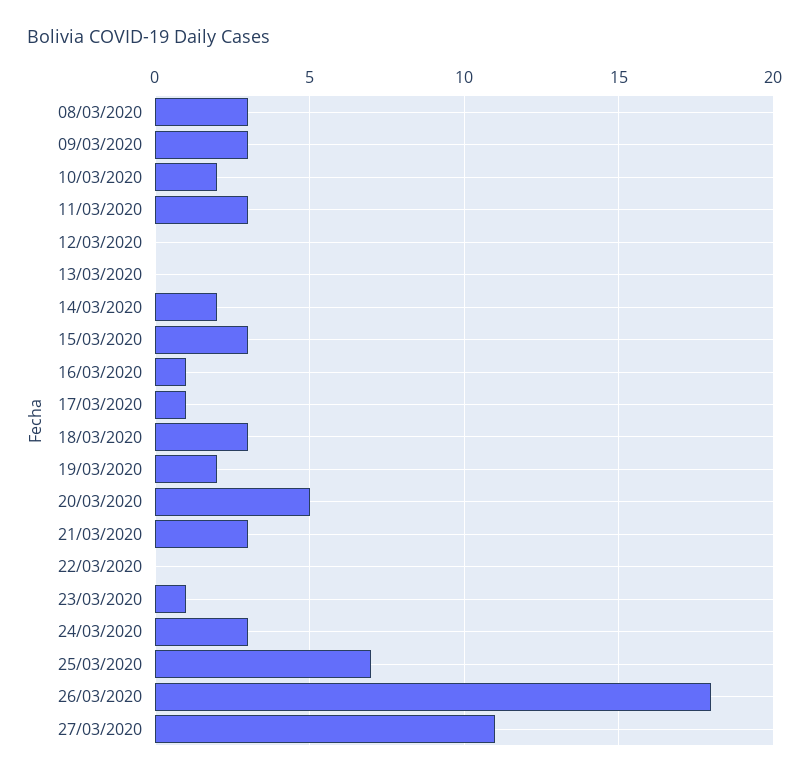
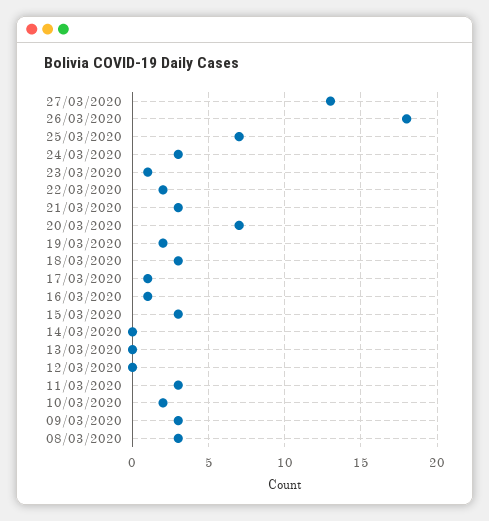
14/03/2020: 2 -> 0
20/03/2020: 5 -> 7
22/03/2020: 0 -> 2
27/03/2020: 11 -> 13

